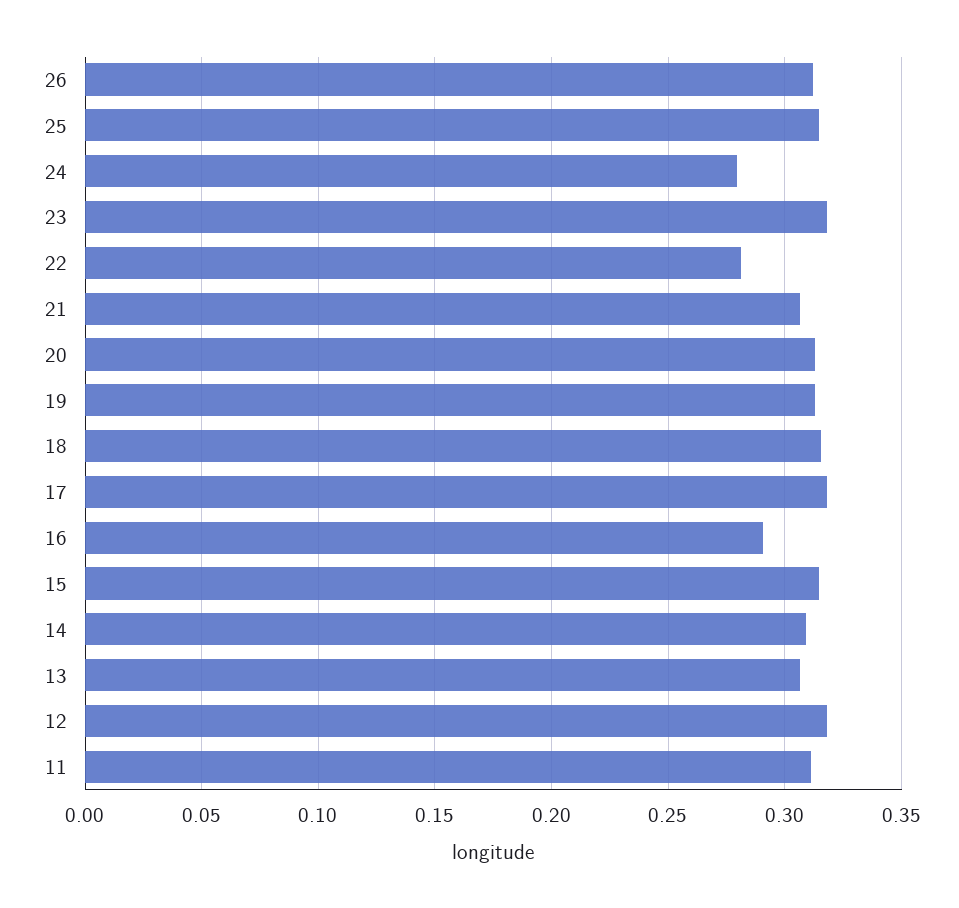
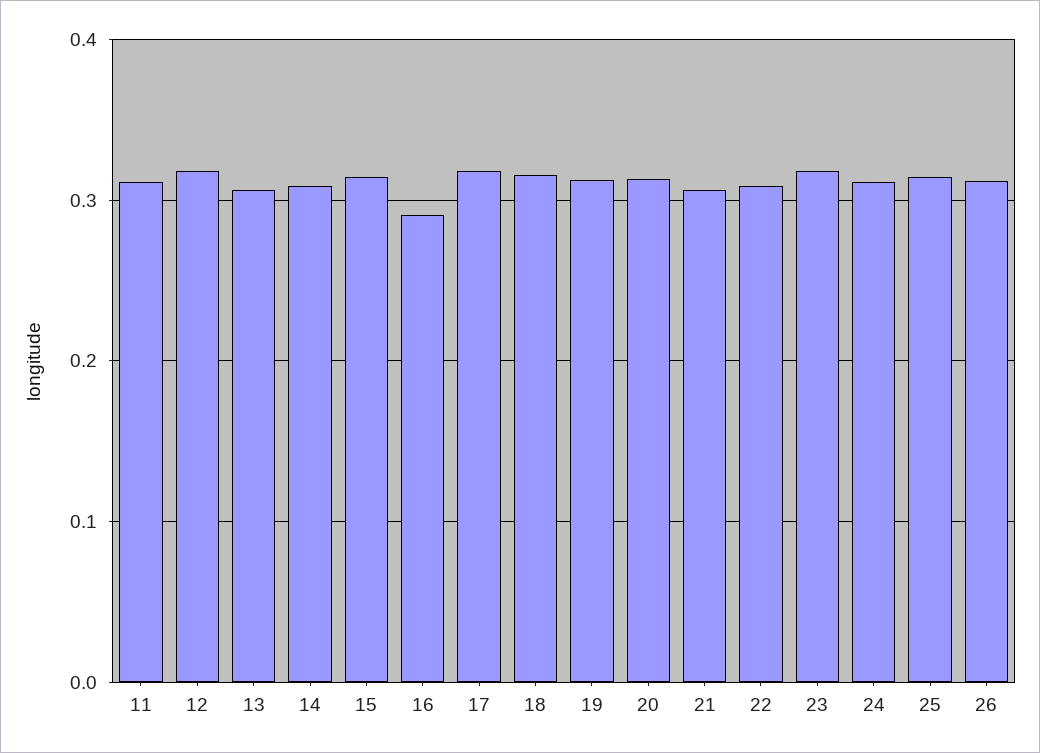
24: 0.28 -> 0.31
22: 0.28 -> 0.31

